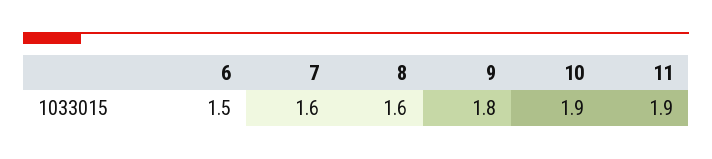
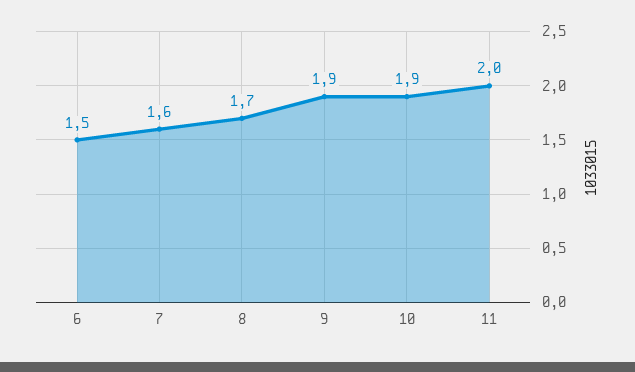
8: 1.6 -> 1.7
9: 1.8 -> 1.9
11: 1.9 -> 2

